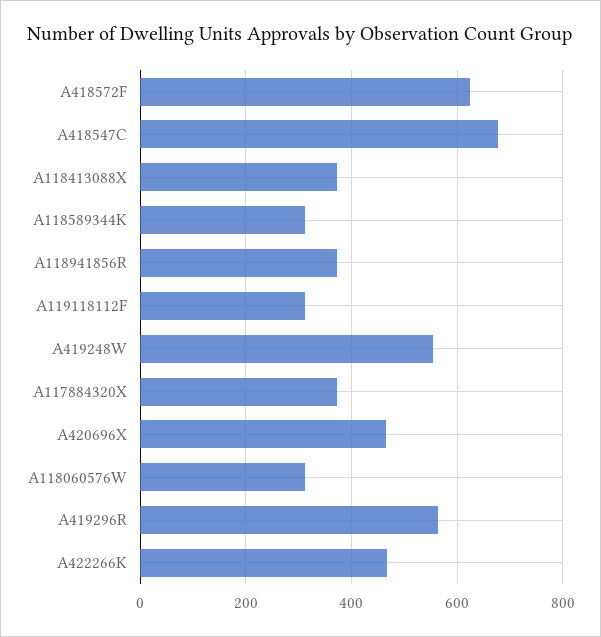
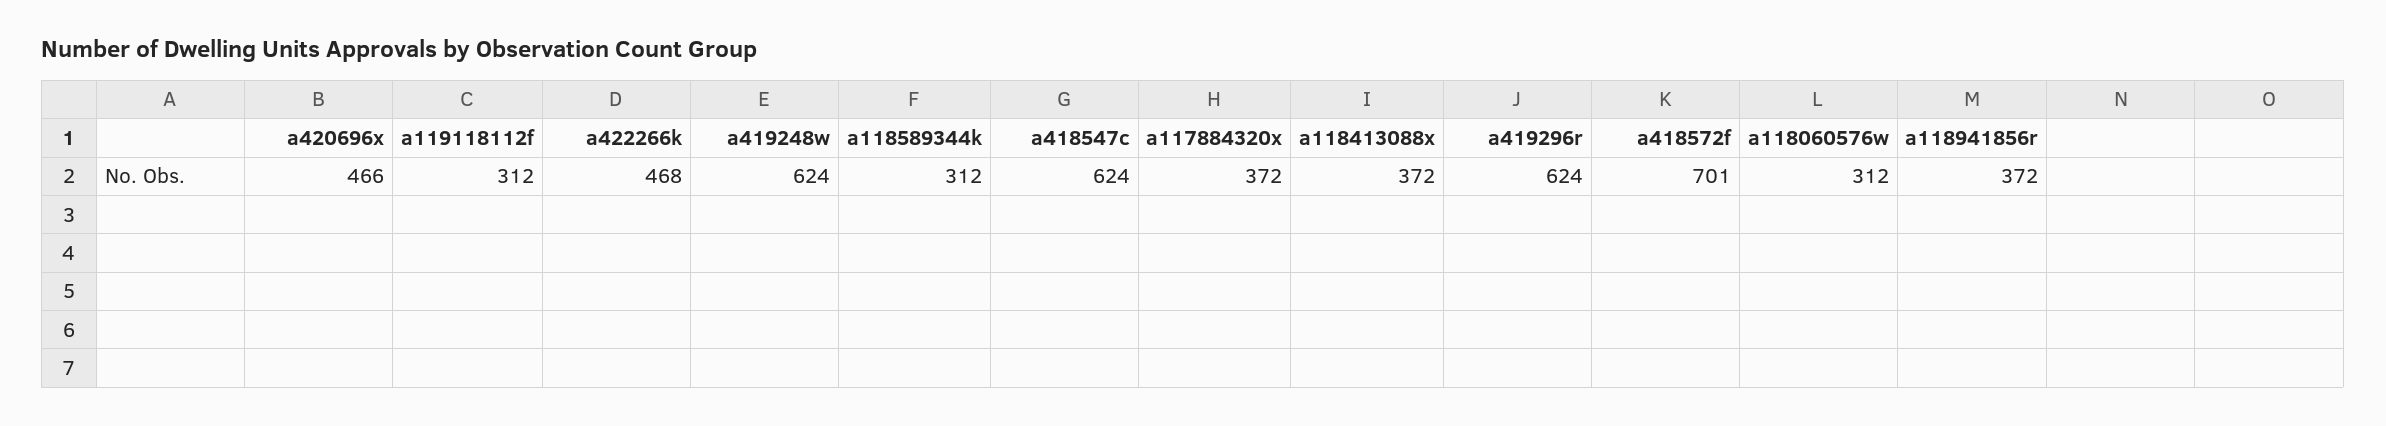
A418572F: 620 -> 701
A418547C: 680 -> 624
A419248W: 560 -> 624
A419296R: 560 -> 624

